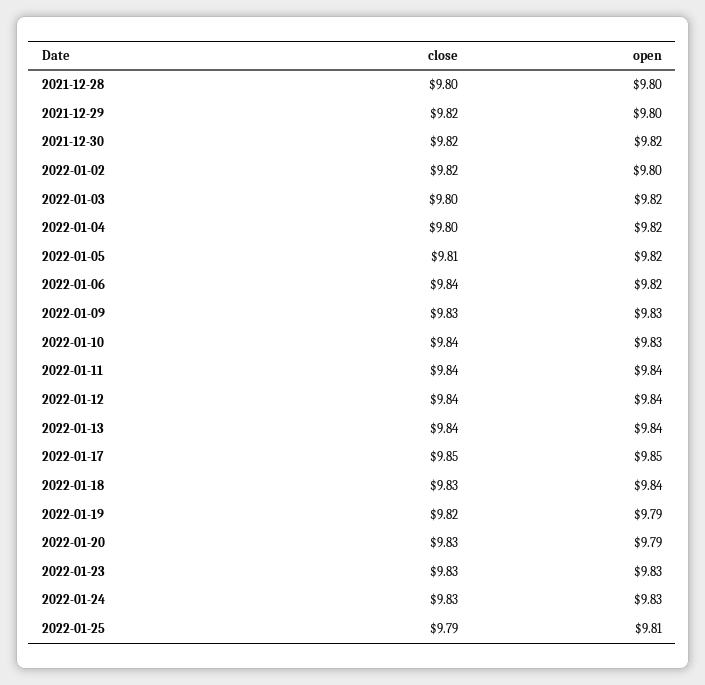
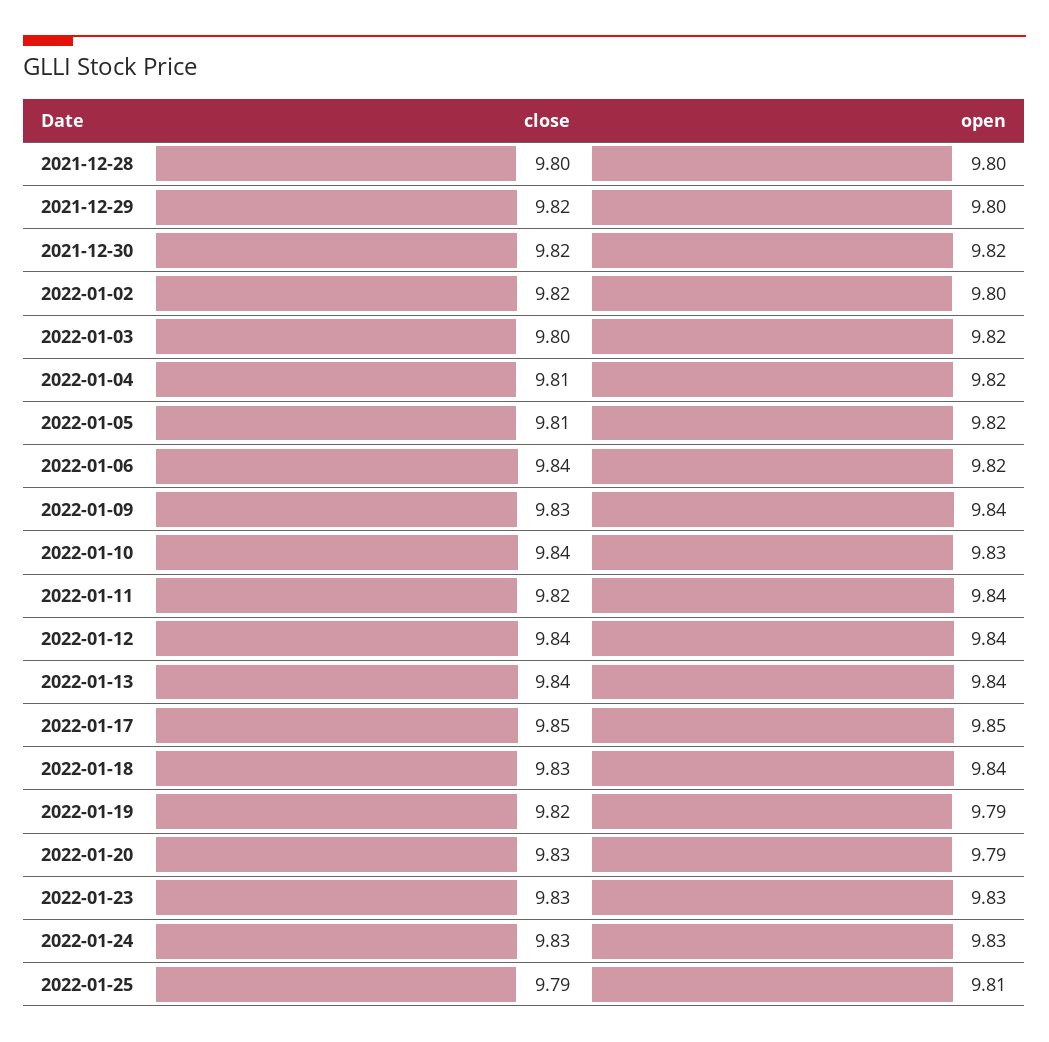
close, 2022-01-04: 9.8 -> 9.81
open, 2022-01-09: 9.83 -> 9.84
close, 2022-01-11: 9.84 -> 9.82

